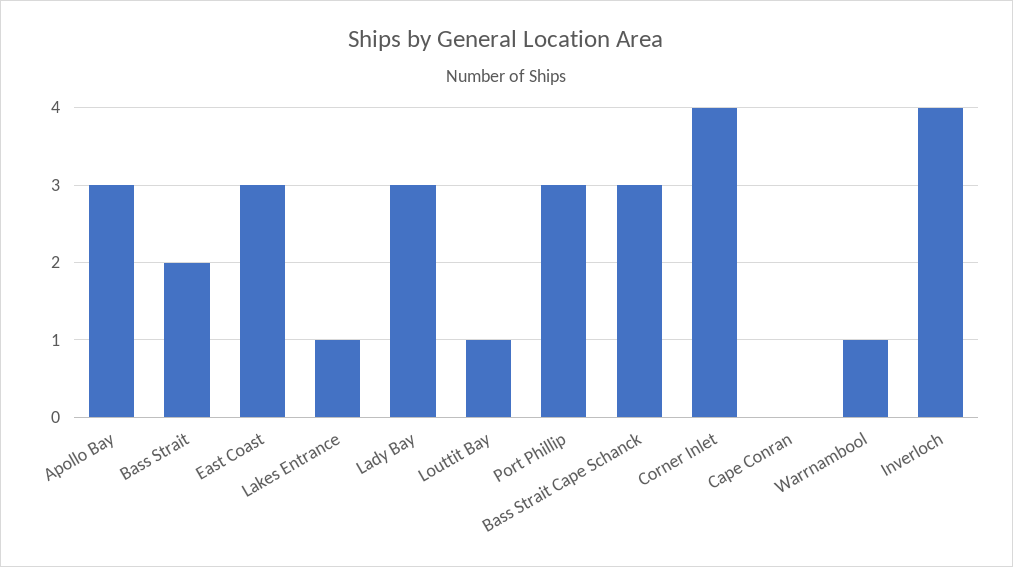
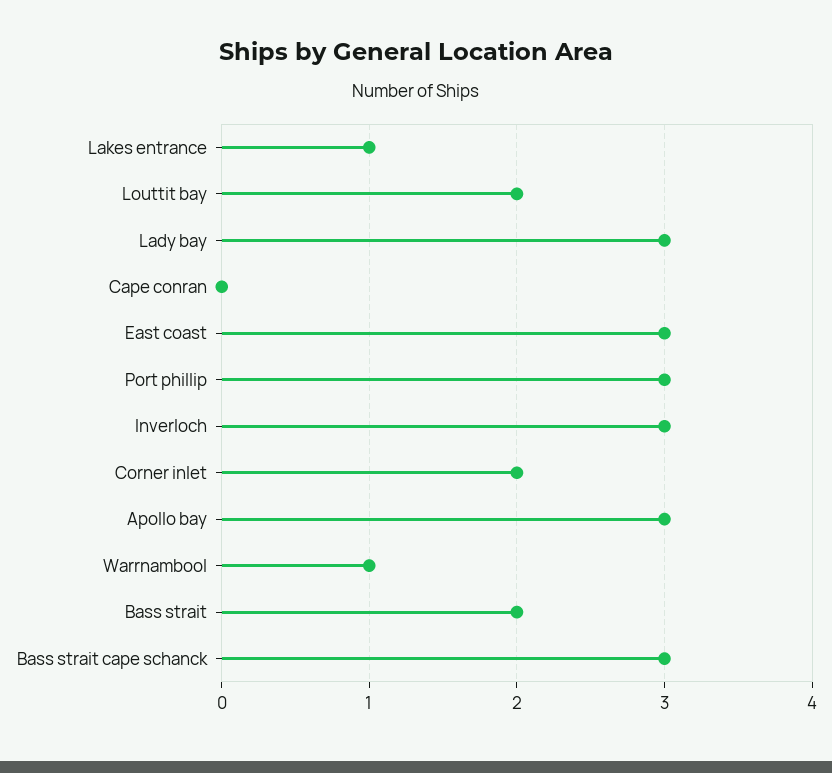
Louttit Bay: 1 -> 2
Corner Inlet: 4 -> 2
Inverloch: 4 -> 3

